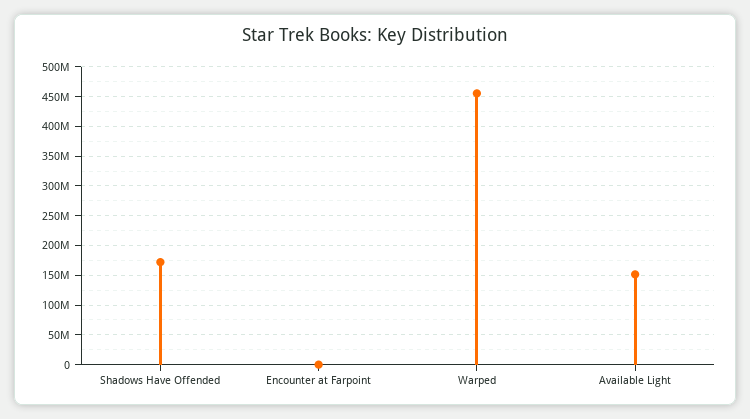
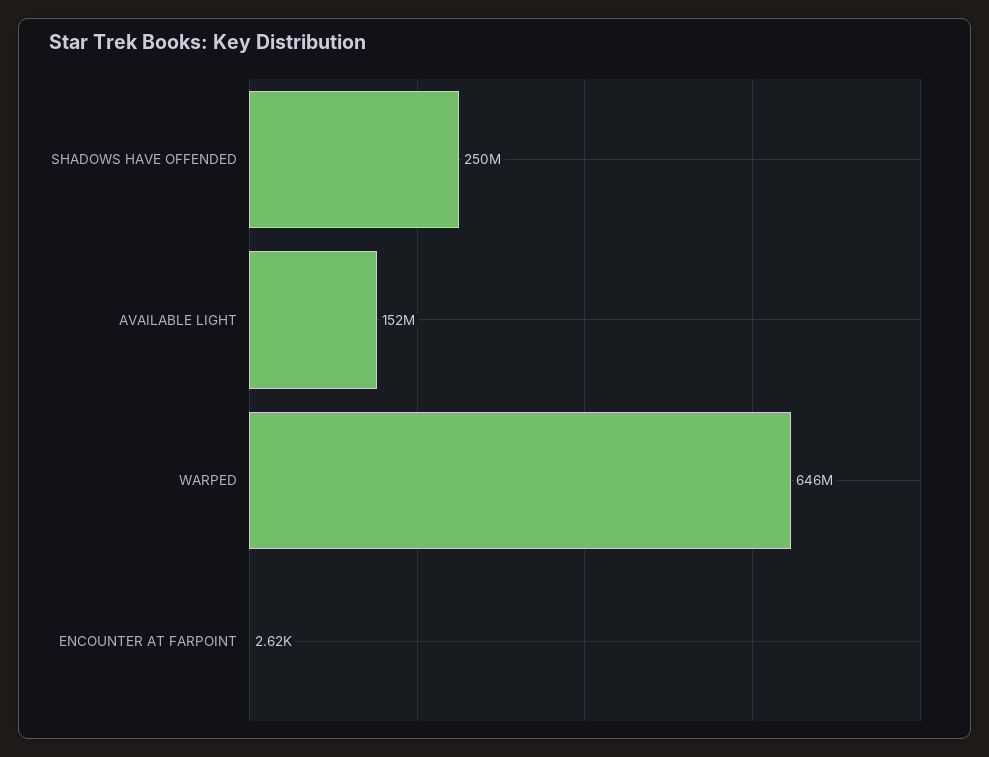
Shadows Have Offended: 175000000 -> 250000000
Warped: 450000000 -> 646000000

